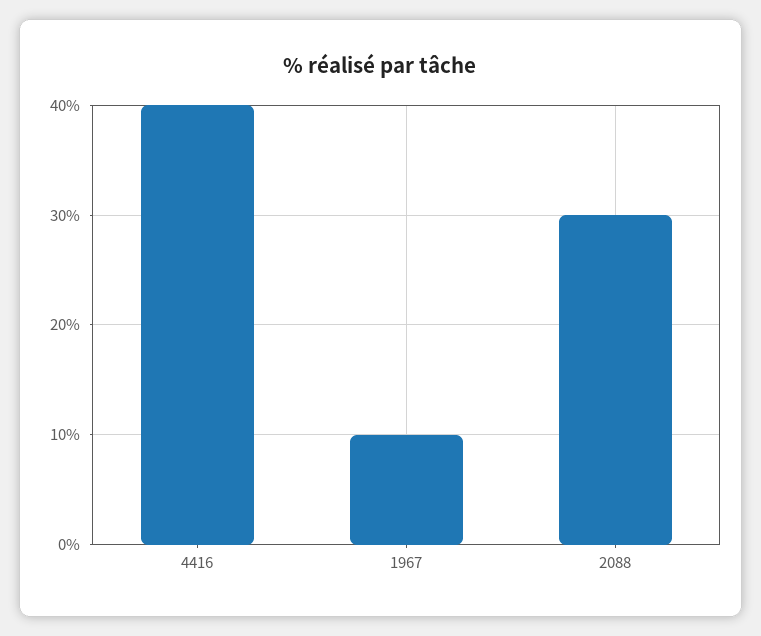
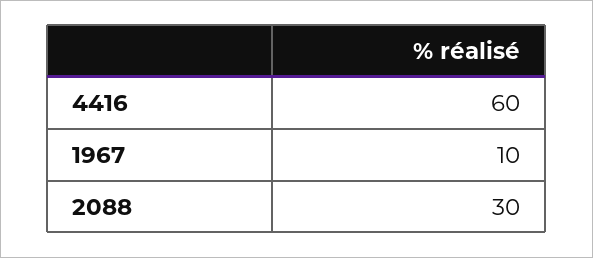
4416: 40 -> 60

